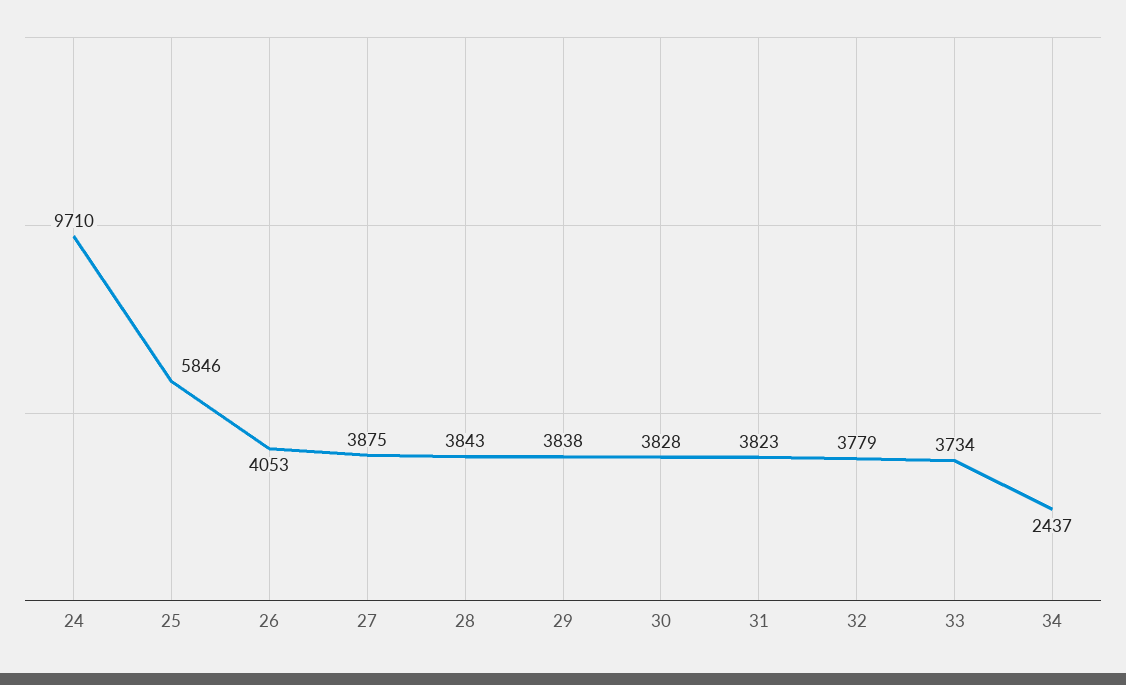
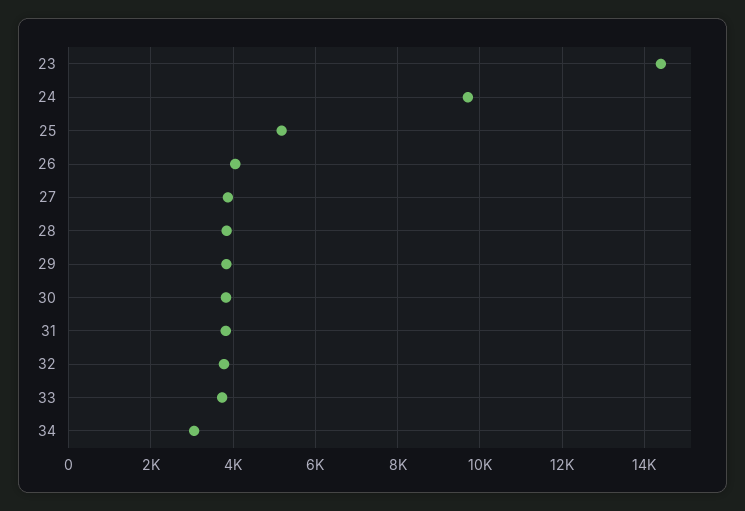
25: 5846 -> 5200
34: 2437 -> 3000
23: none -> 14400

